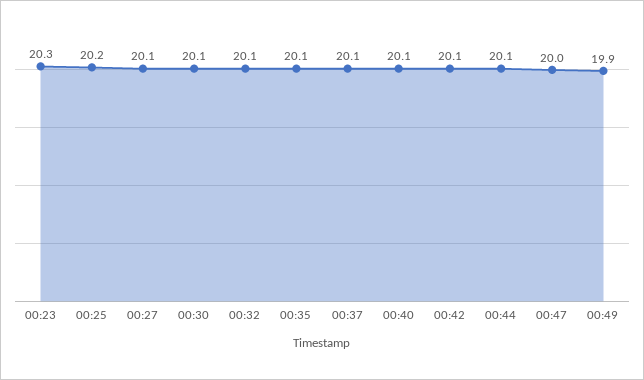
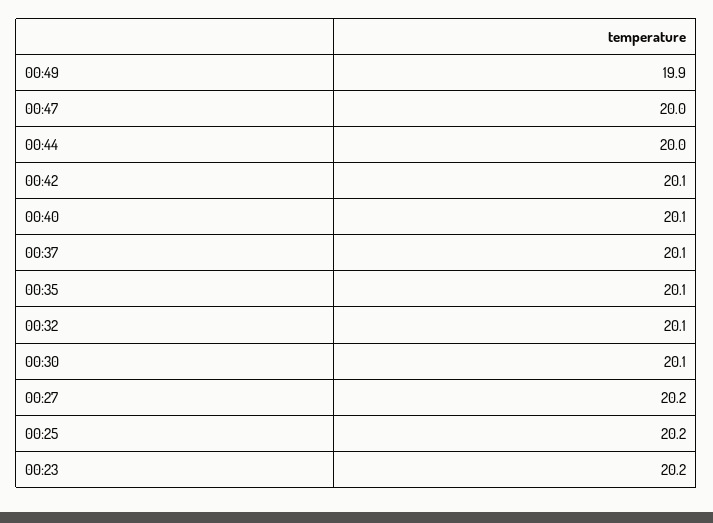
00:23: 20.3 -> 20.2
00:27: 20.1 -> 20.2
00:44: 20.1 -> 20

